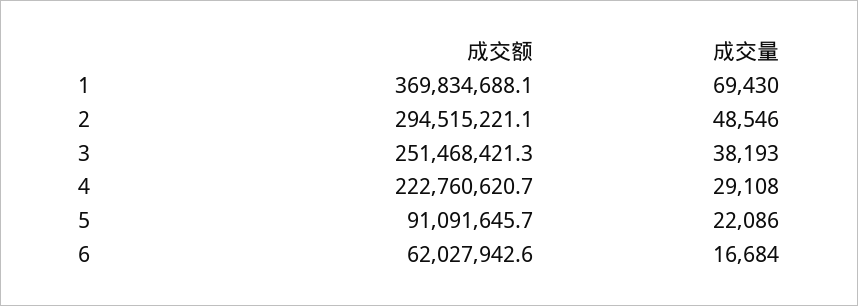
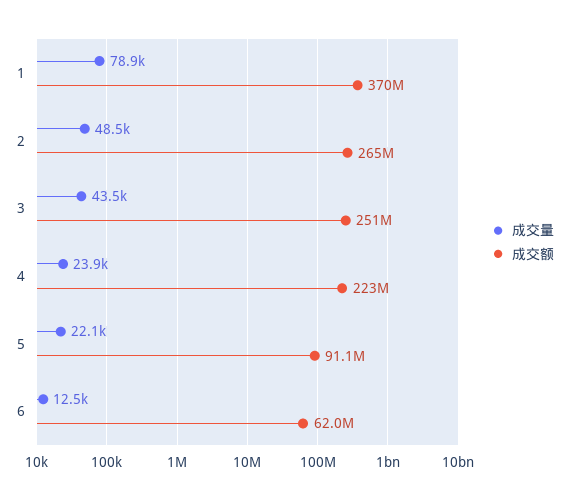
成交量, 1: 69430 -> 78900
成交额, 2: 294515221.1 -> 265000000
成交量, 3: 38193 -> 43500
成交量, 4: 29108 -> 23900
成交量, 6: 16684 -> 12500

